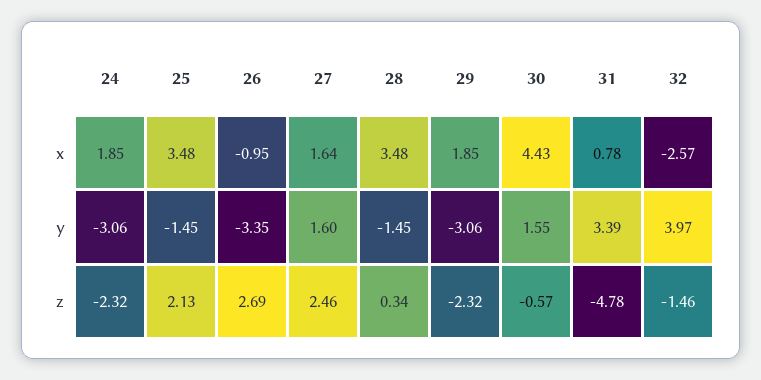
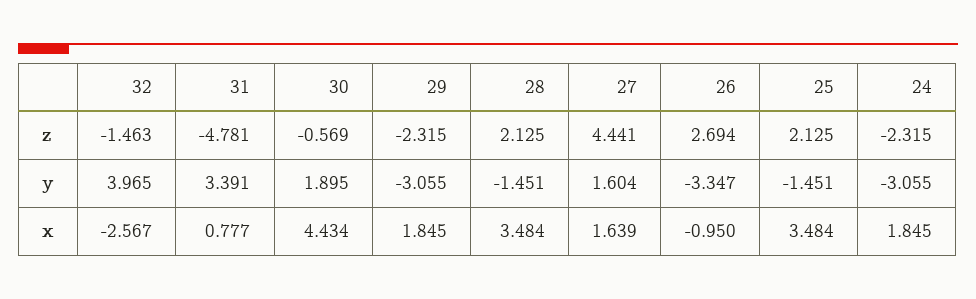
30, y: 1.55 -> 1.895
27, z: 2.46 -> 4.441
28, z: 0.34 -> 2.125

